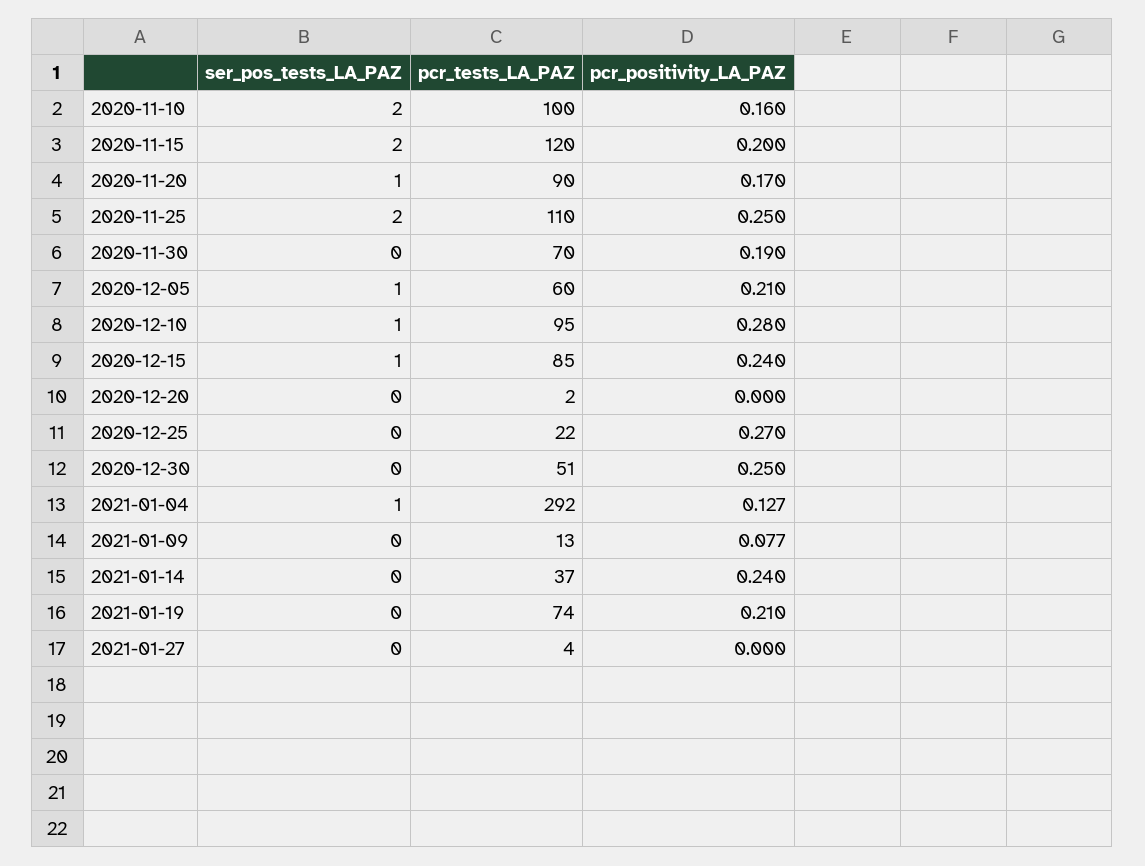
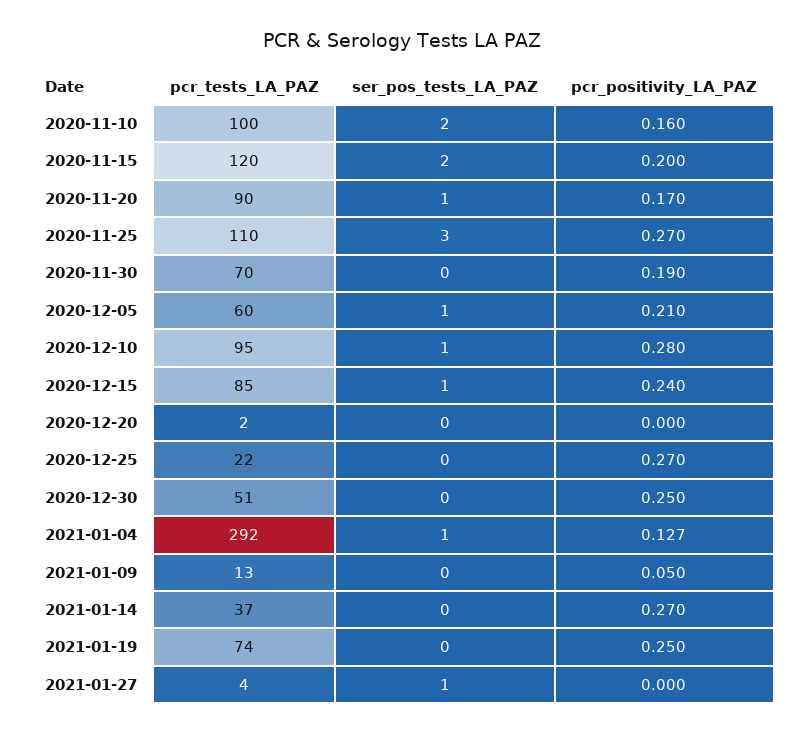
ser_pos_tests_LA_PAZ, 2020-11-25: 2 -> 3
pcr_positivity_LA_PAZ, 2020-11-25: 0.25 -> 0.27
pcr_positivity_LA_PAZ, 2021-01-09: 0.077 -> 0.05
pcr_positivity_LA_PAZ, 2021-01-14: 0.24 -> 0.27
pcr_positivity_LA_PAZ, 2021-01-19: 0.21 -> 0.25
ser_pos_tests_LA_PAZ, 2021-01-27: 0 -> 1

